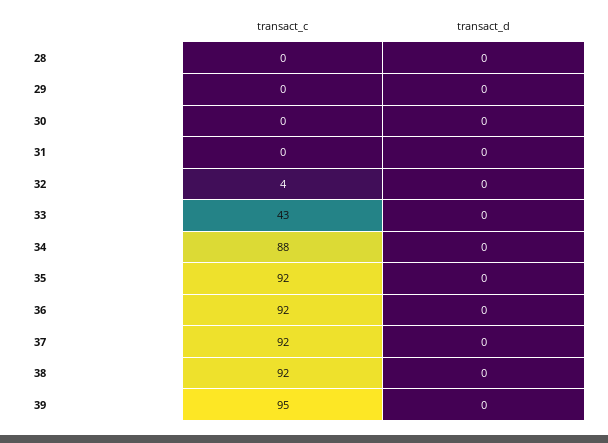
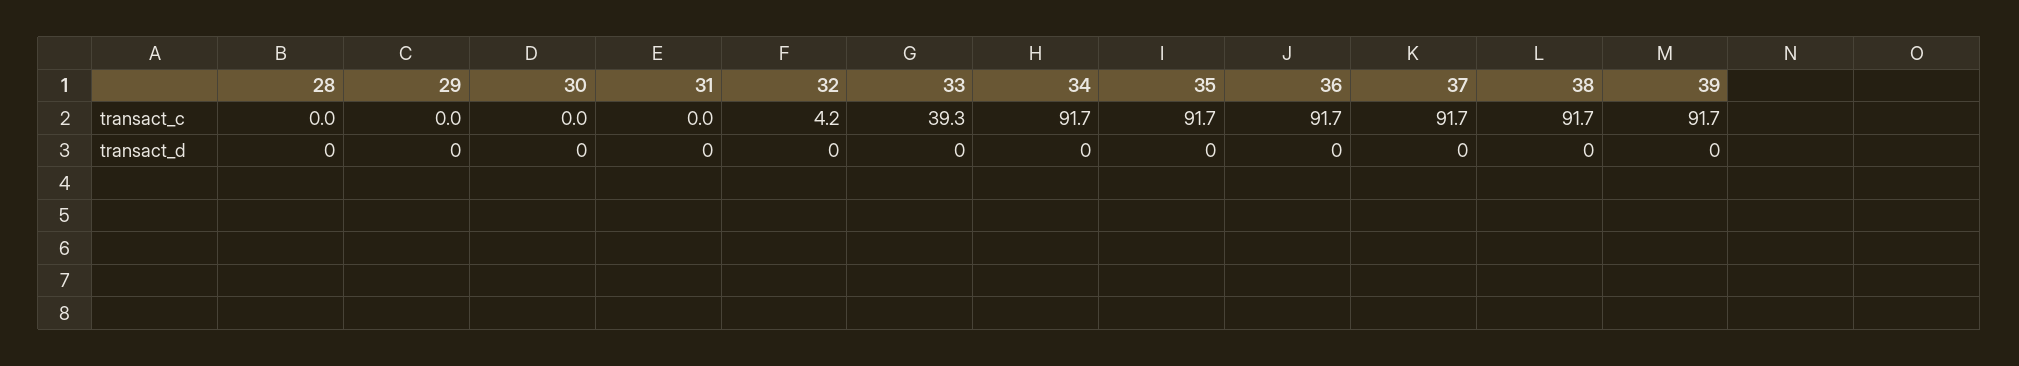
transact_c, 33: 43 -> 39.3
transact_c, 34: 88 -> 91.7
transact_c, 39: 95 -> 91.7

